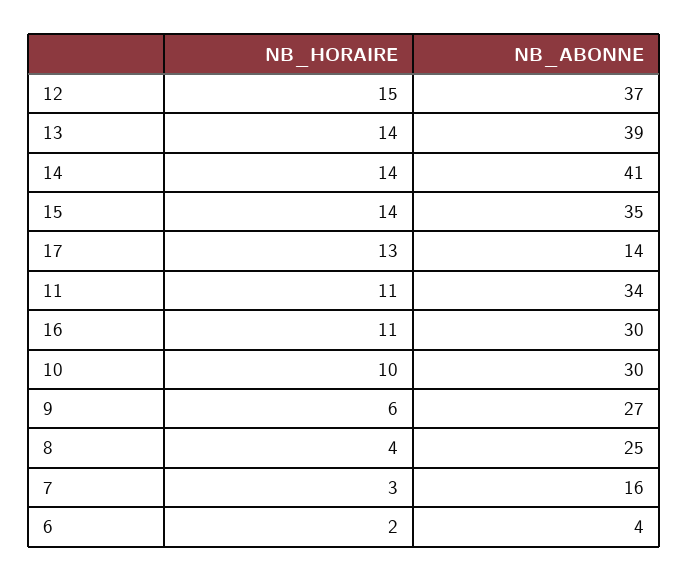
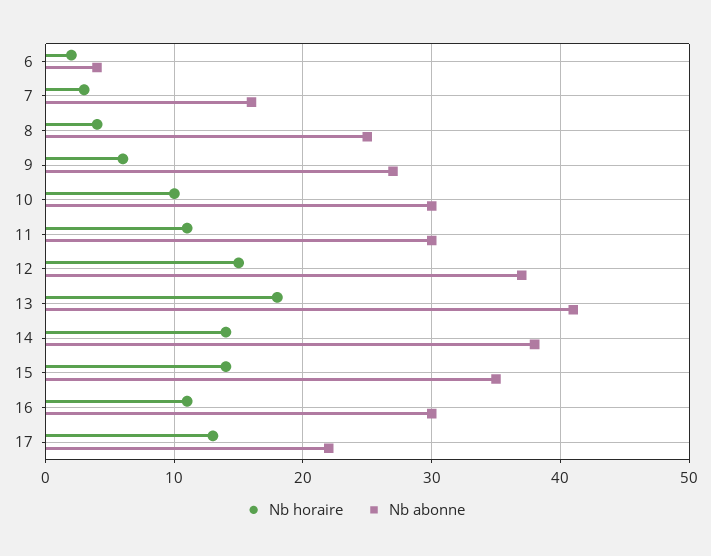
NB_HORAIRE, 13: 14 -> 18
NB_ABONNE, 13: 39 -> 41
NB_ABONNE, 14: 41 -> 38
NB_ABONNE, 17: 14 -> 22
NB_ABONNE, 11: 34 -> 30

